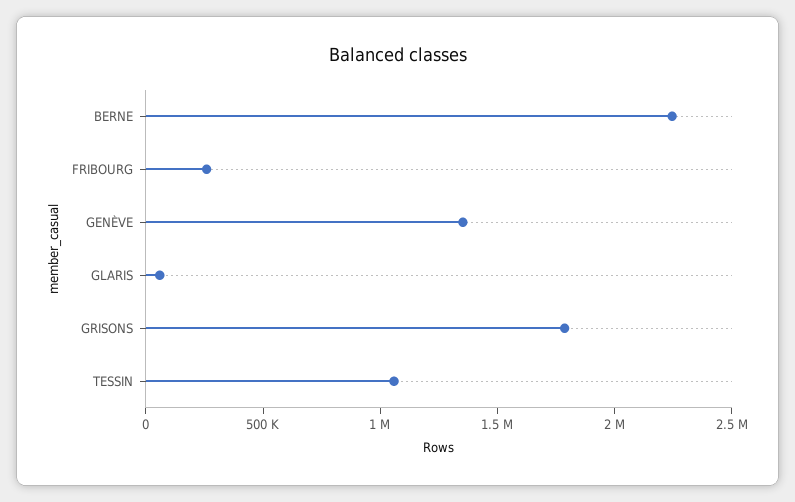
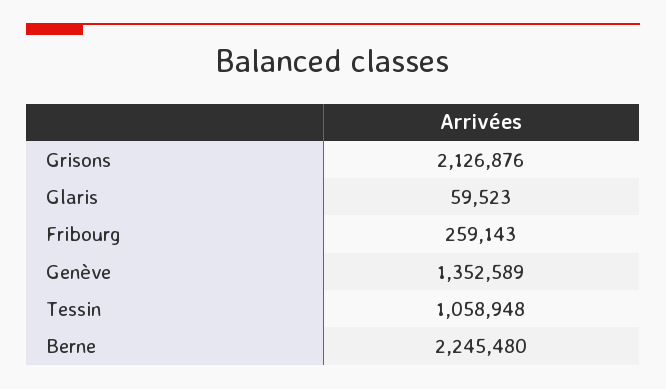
GRISONS: 1800000 -> 2126876

